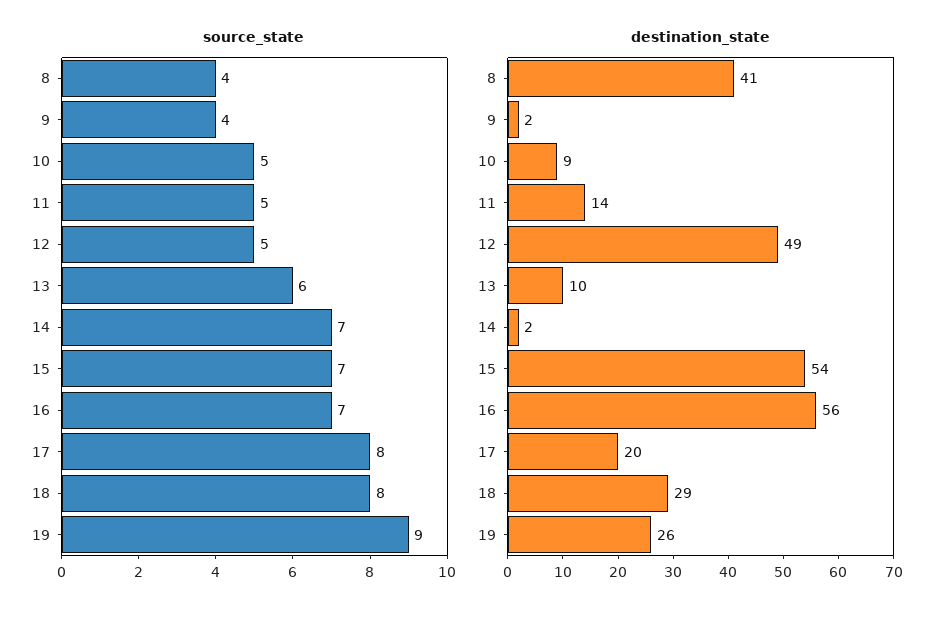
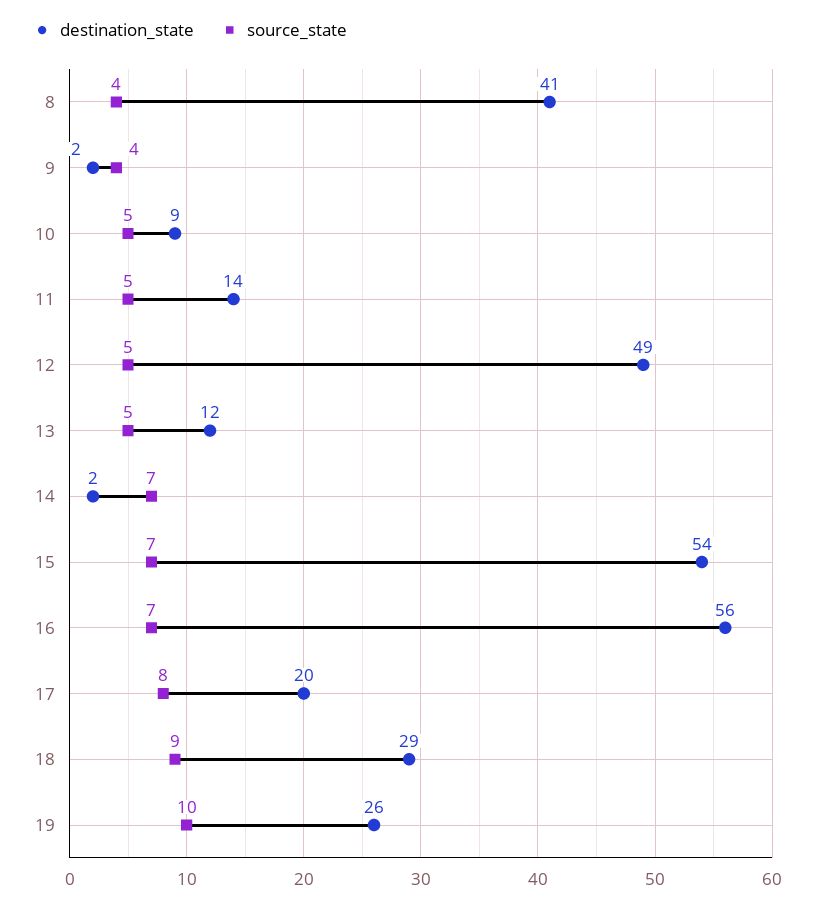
source_state, 13: 6 -> 5
source_state, 18: 8 -> 9
source_state, 19: 9 -> 10
destination_state, 13: 10 -> 12

